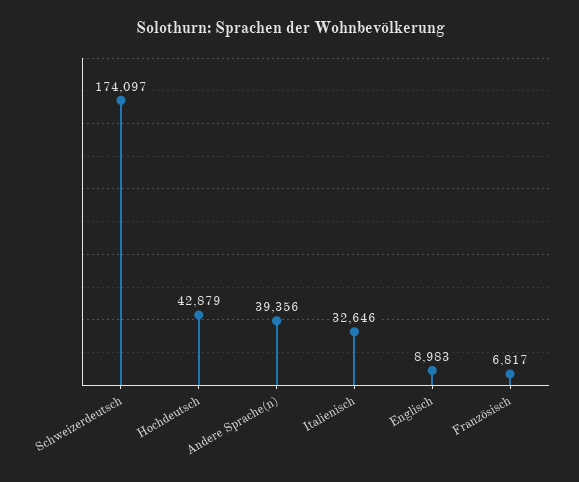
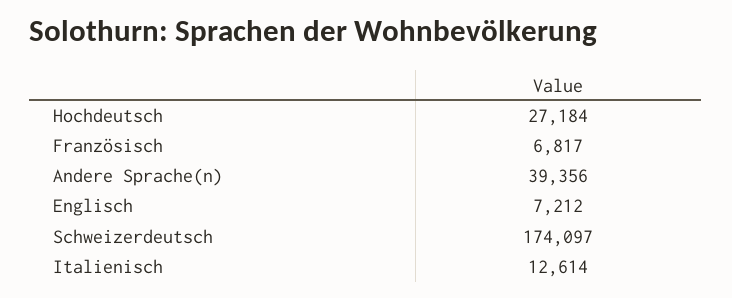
Hochdeutsch: 42879 -> 27184
Italienisch: 32646 -> 12614
Englisch: 8983 -> 7212

